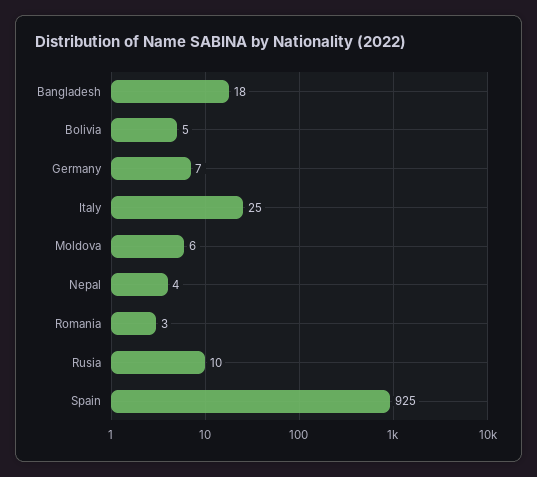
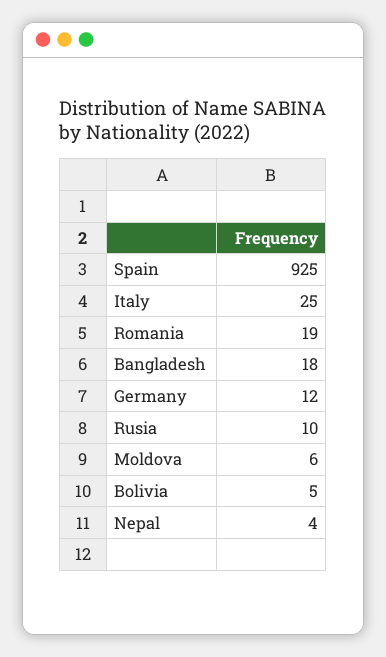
Germany: 7 -> 12
Romania: 3 -> 19

